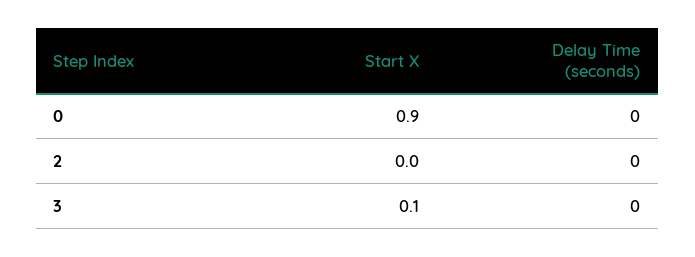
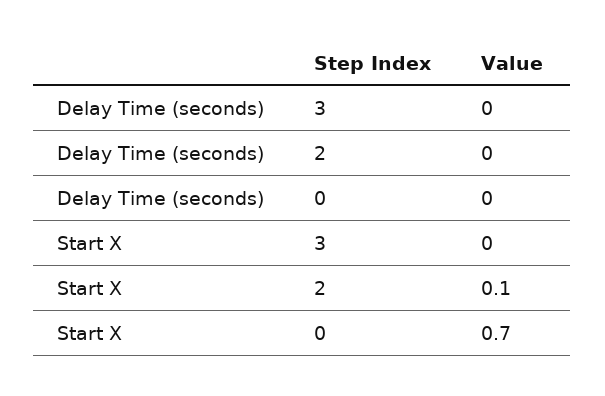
Start X, 0: 0.9 -> 0.7
Start X, 2: 0 -> 0.1
Start X, 3: 0.1 -> 0

